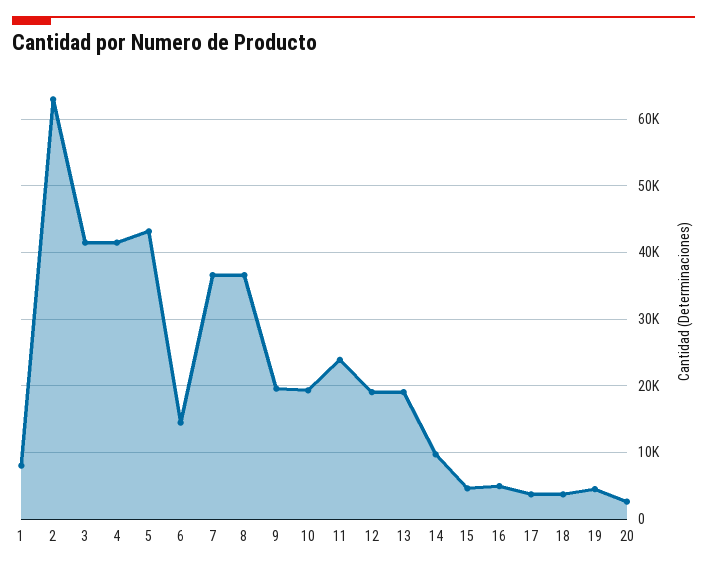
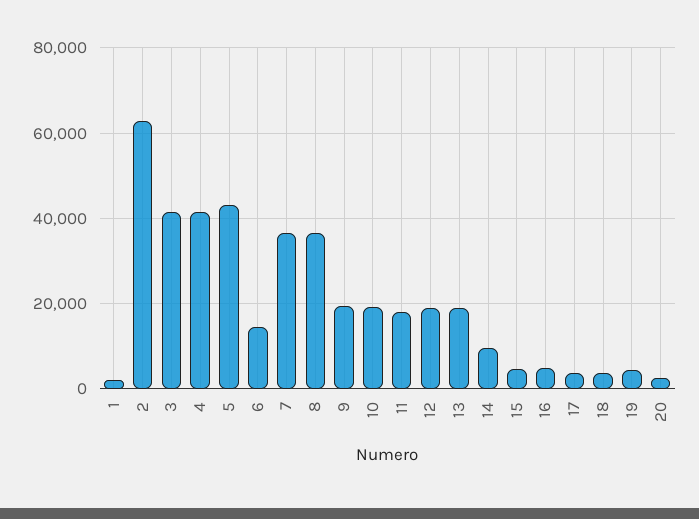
1: 8000 -> 2000
11: 24000 -> 18000

